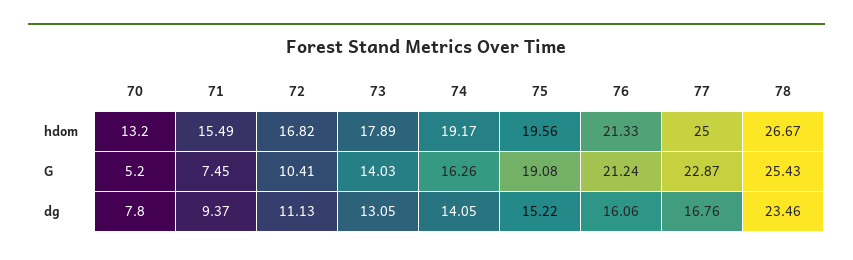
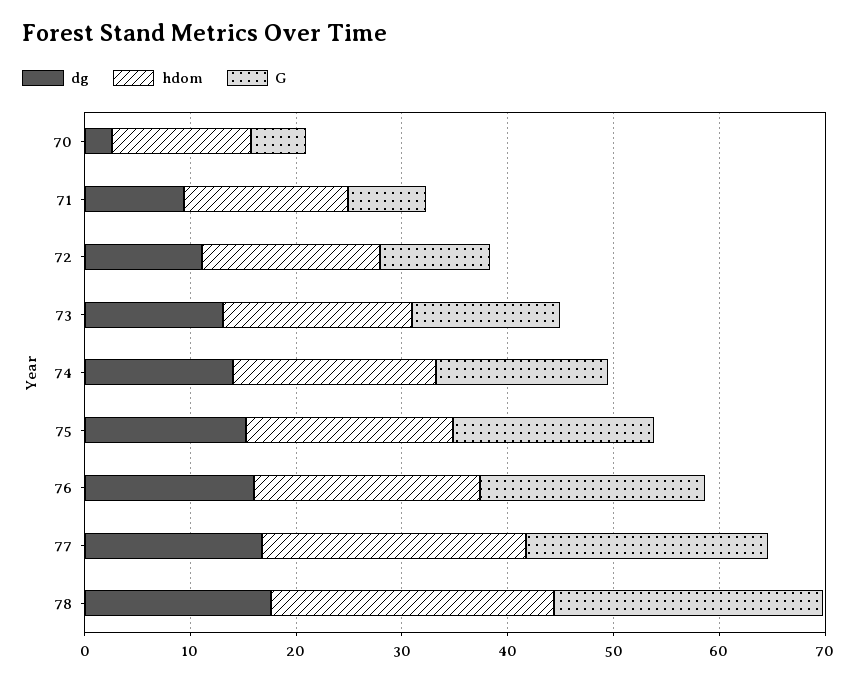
dg, 70: 7.8 -> 2
dg, 78: 23.46 -> 18

